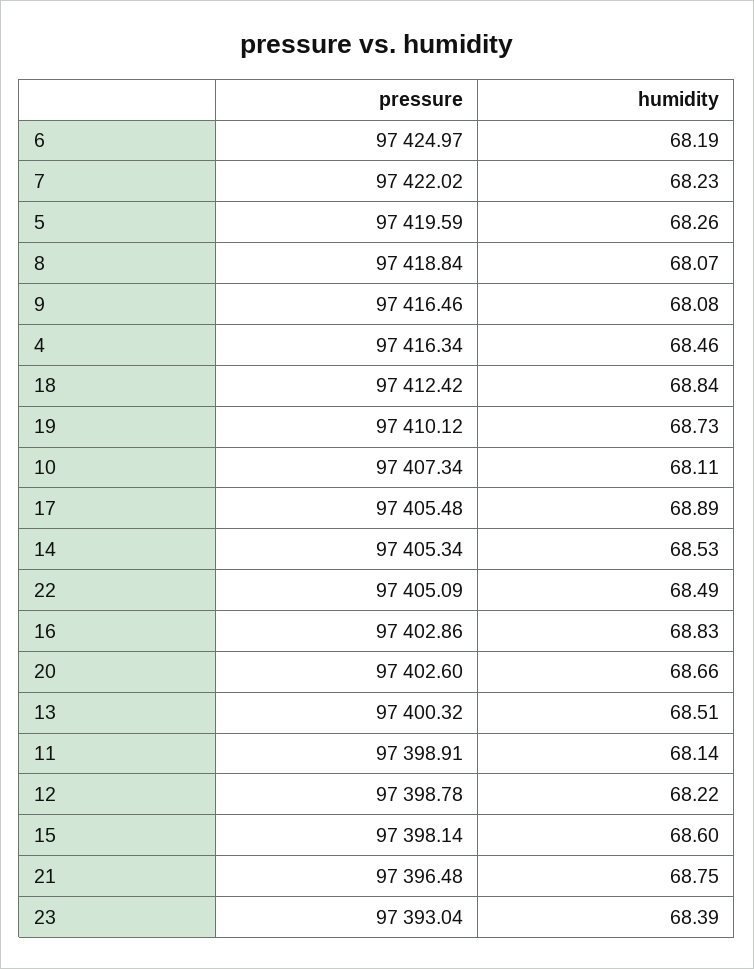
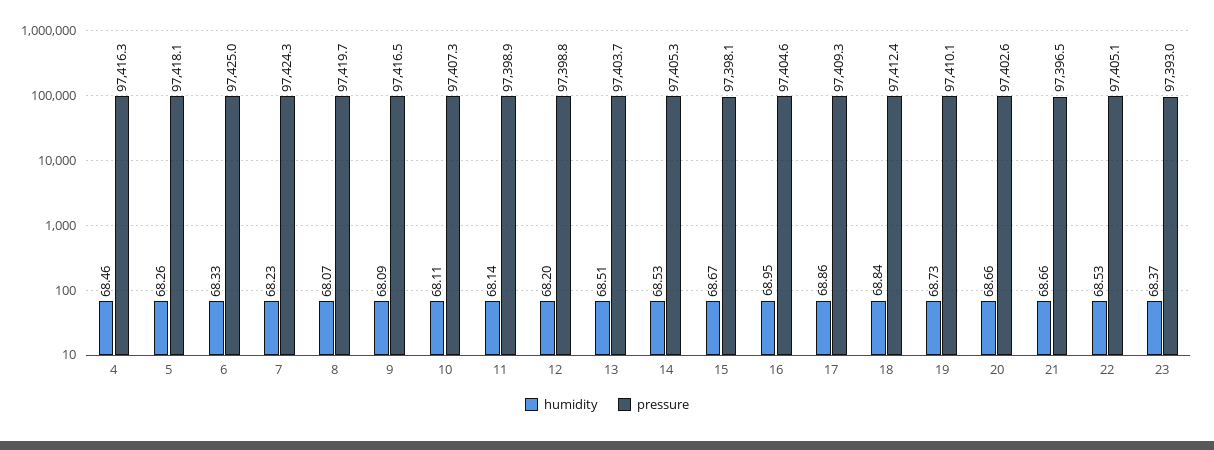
humidity, 6: 68.19 -> 68.33
pressure, 7: 97422.02 -> 97424.3
pressure, 5: 97419.59 -> 97418.1
pressure, 8: 97418.84 -> 97419.7
humidity, 9: 68.08 -> 68.09
pressure, 17: 97405.48 -> 97409.3
humidity, 17: 68.89 -> 68.86
humidity, 22: 68.49 -> 68.53
pressure, 16: 97402.86 -> 97404.6
humidity, 16: 68.83 -> 68.95
pressure, 13: 97400.32 -> 97403.7
humidity, 12: 68.22 -> 68.2
humidity, 15: 68.6 -> 68.67
humidity, 21: 68.75 -> 68.66
humidity, 23: 68.39 -> 68.37

